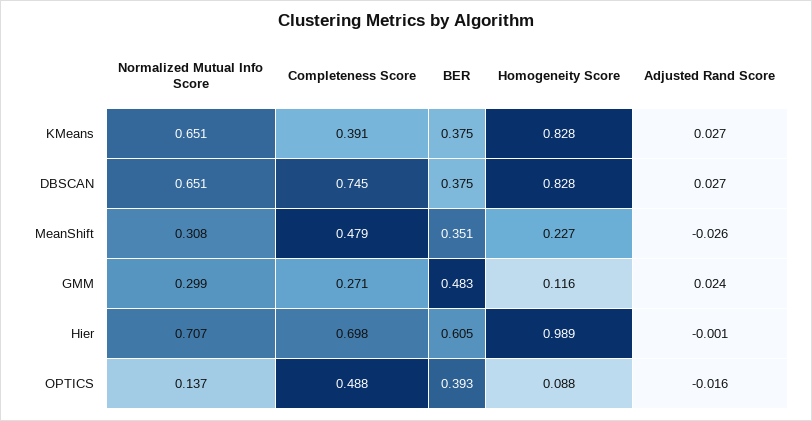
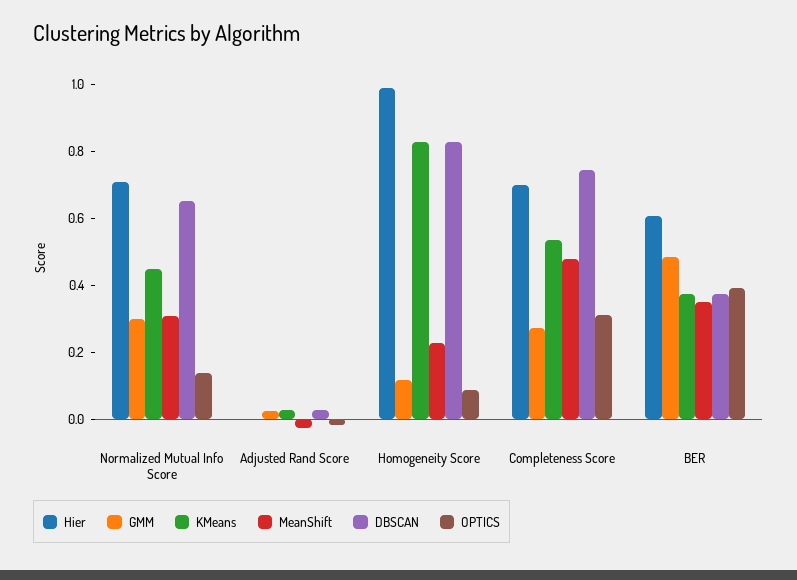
KMeans, Normalized Mutual Info Score: 0.651 -> 0.45
KMeans, Completeness Score: 0.391 -> 0.55
OPTICS, Completeness Score: 0.488 -> 0.3

